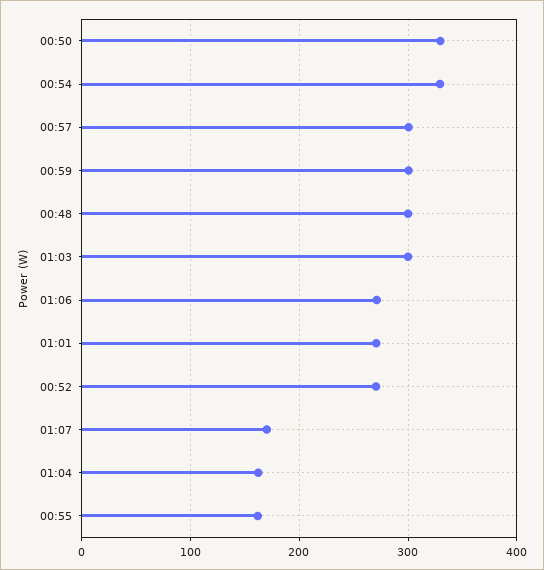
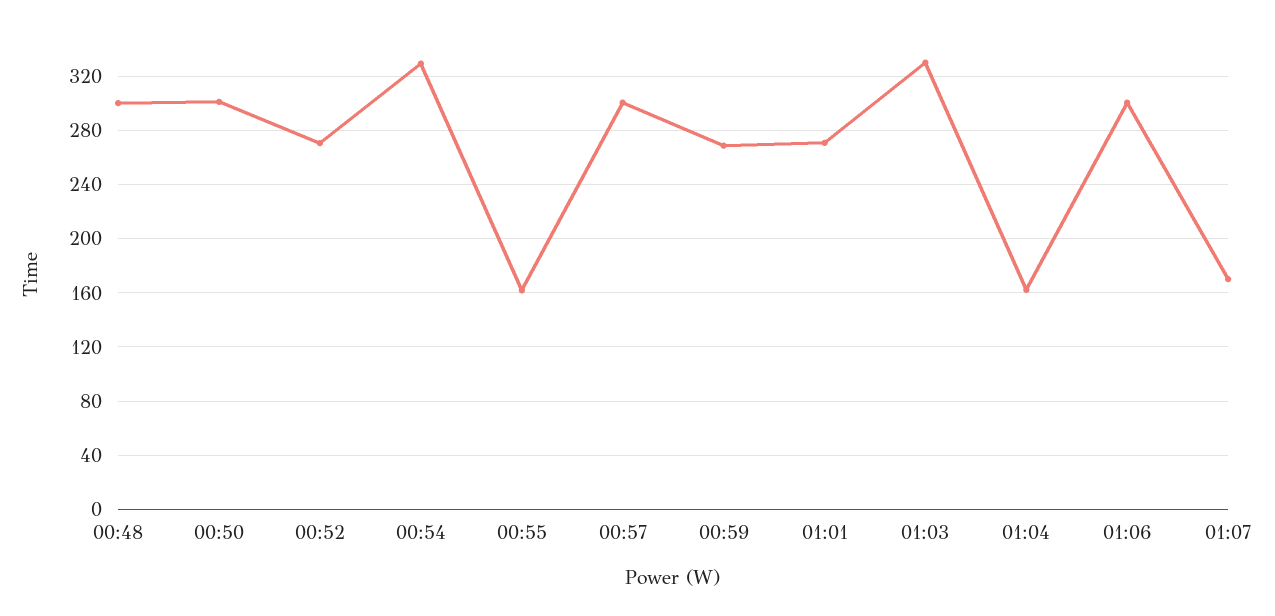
00:50: 330 -> 300
00:59: 300 -> 270
01:03: 300 -> 330
01:06: 270 -> 300

